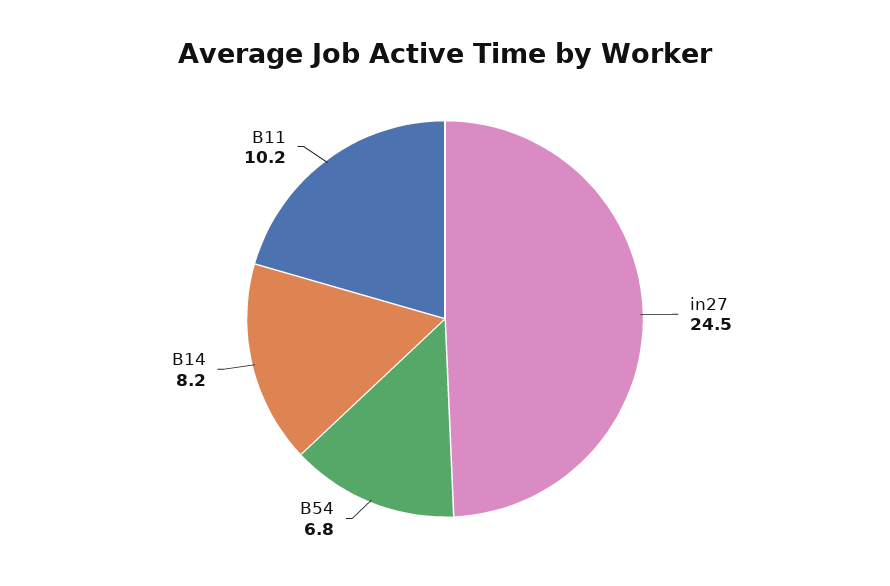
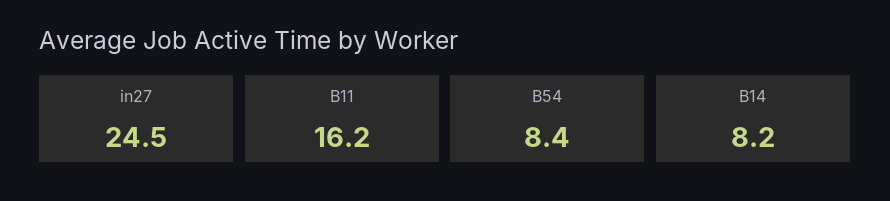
B54: 6.8 -> 8.4
B11: 10.2 -> 16.2

